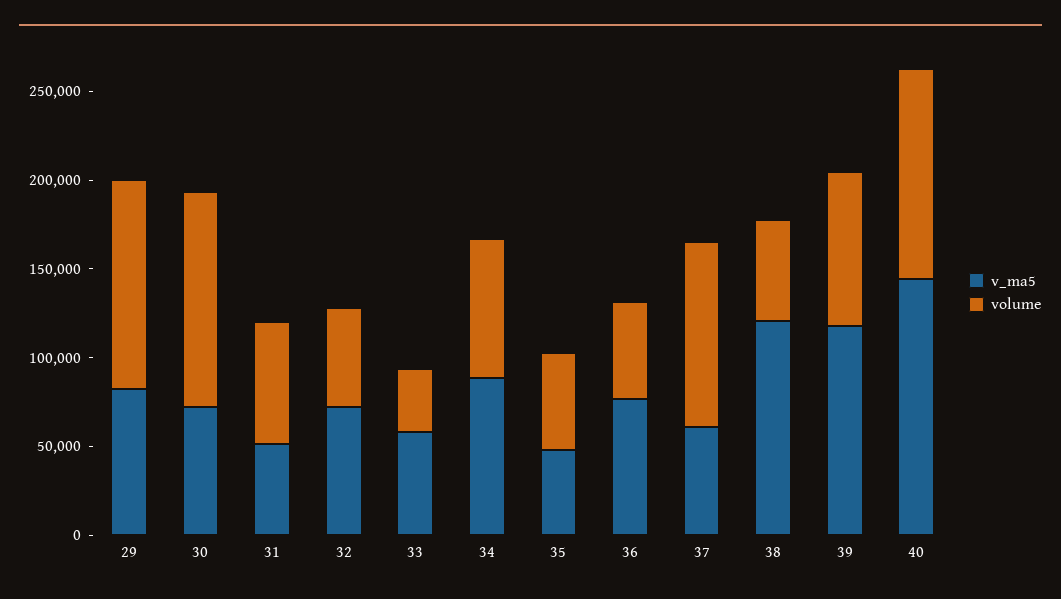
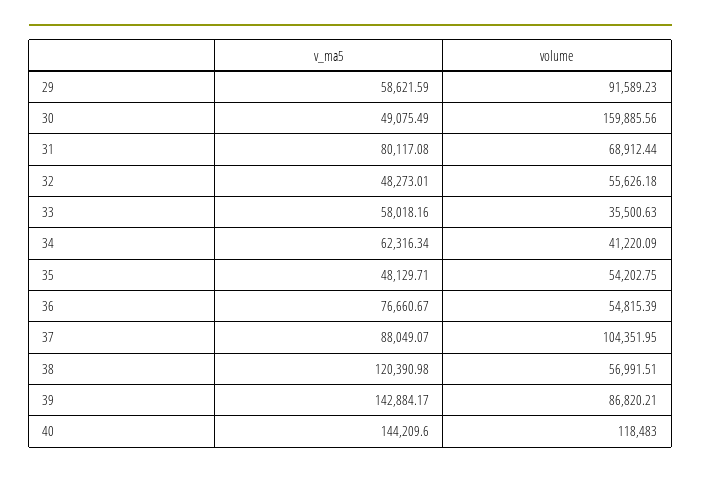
v_ma5, 29: 80000 -> 58621.59
volume, 29: 120000 -> 91589.23
v_ma5, 30: 70000 -> 49075.49
volume, 30: 120000 -> 159885.56
v_ma5, 31: 50000 -> 80117.08
v_ma5, 32: 70000 -> 48273.01
v_ma5, 34: 90000 -> 62316.34
volume, 34: 80000 -> 41220.09
v_ma5, 37: 60000 -> 88049.07
v_ma5, 39: 120000 -> 142884.17

